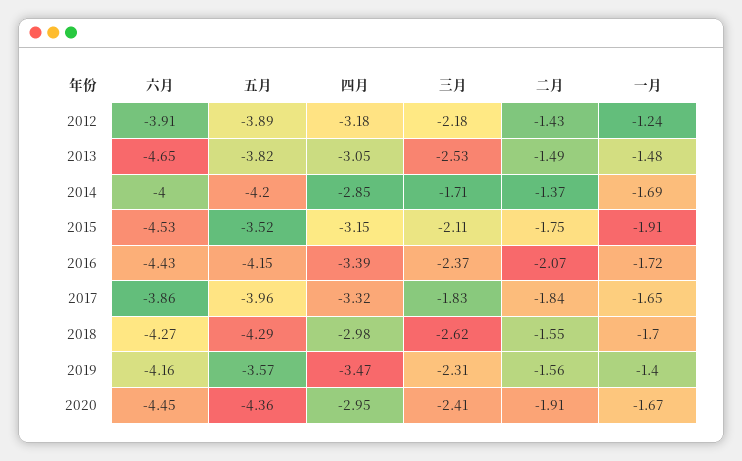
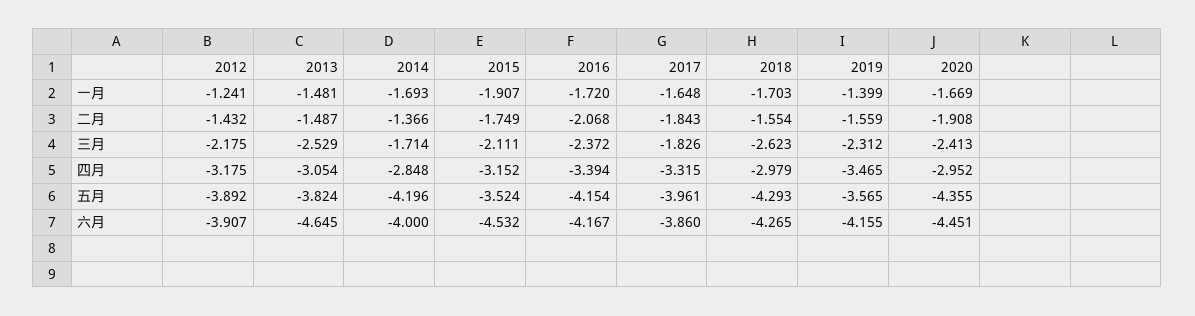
六月, 2016: -4.43 -> -4.167

